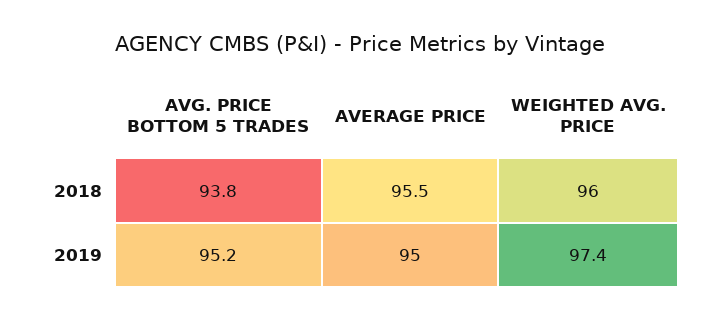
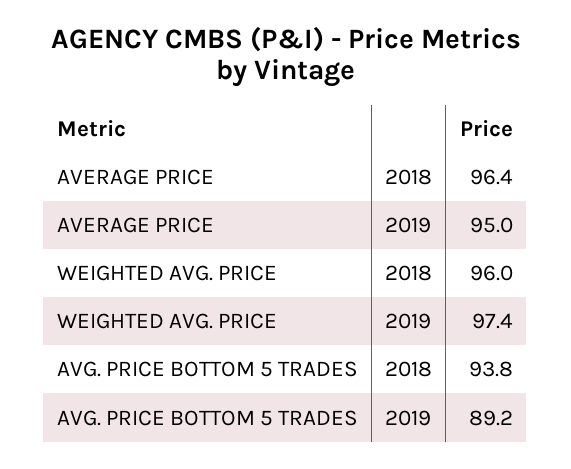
AVERAGE PRICE, 2018: 95.5 -> 96.4
AVG. PRICE BOTTOM 5 TRADES, 2019: 95.2 -> 89.2

